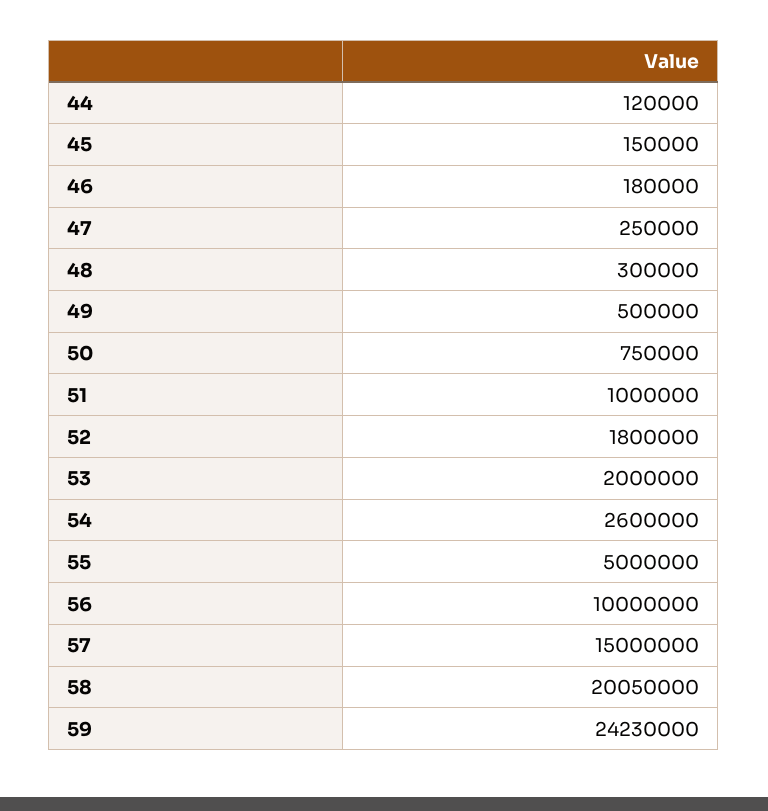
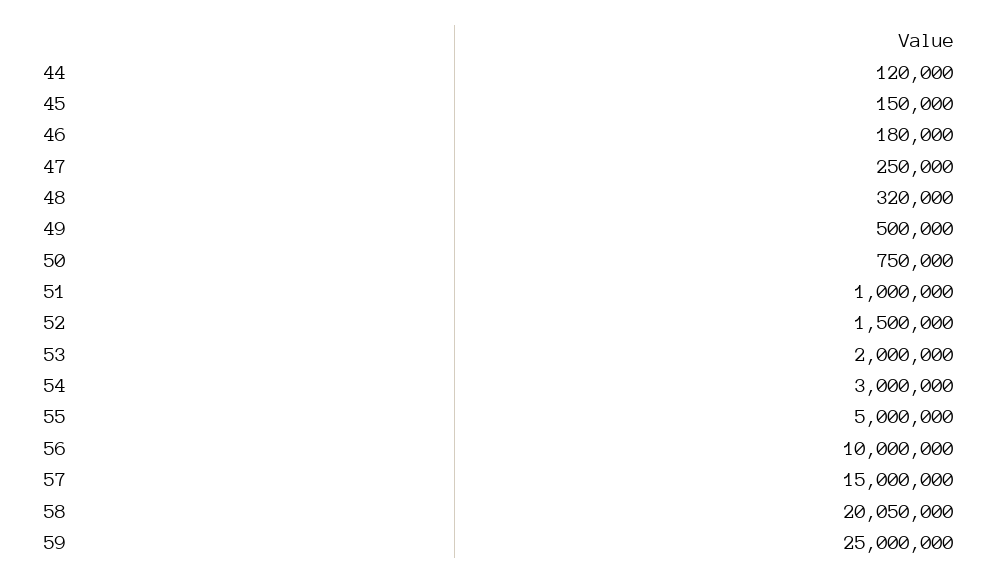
48: 300000 -> 320000
52: 1800000 -> 1500000
54: 2600000 -> 3000000
59: 24230000 -> 25000000

